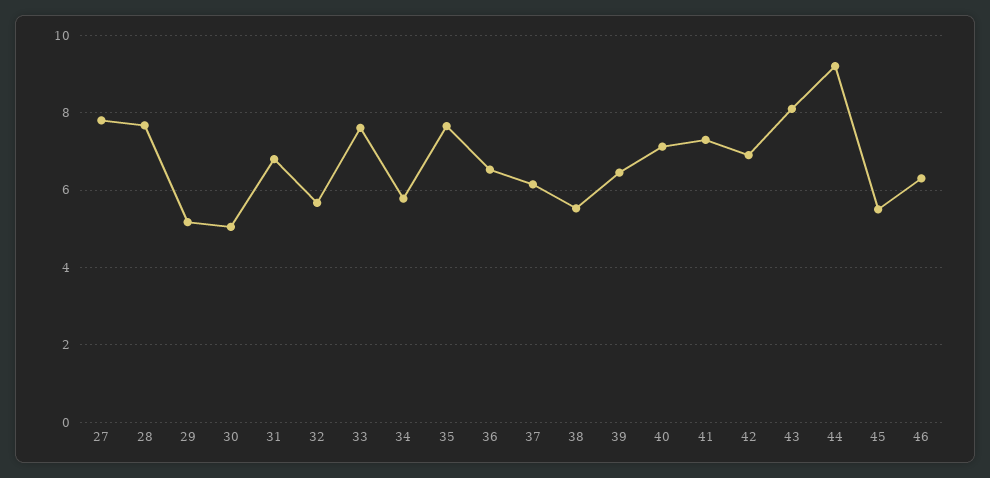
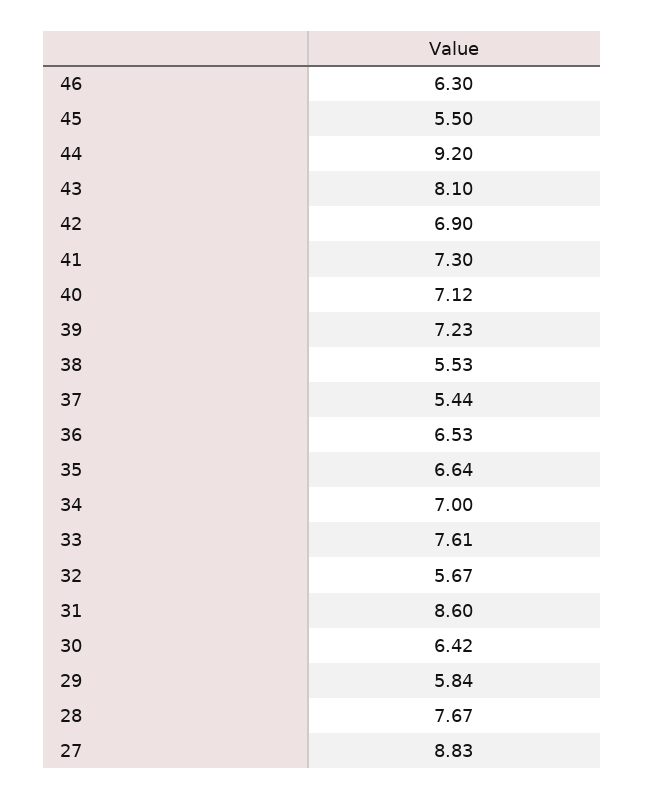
27: 7.8 -> 8.83
29: 5.2 -> 5.84
30: 5 -> 6.42
31: 6.8 -> 8.6
34: 5.8 -> 7
35: 7.6 -> 6.64
37: 6.2 -> 5.44
39: 6.4 -> 7.23

